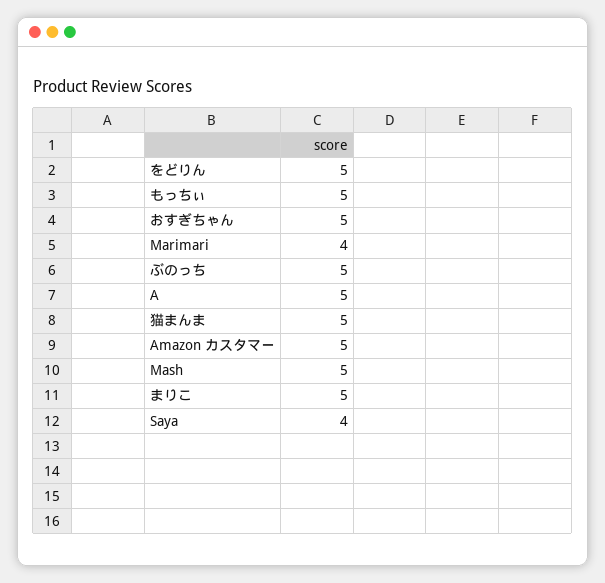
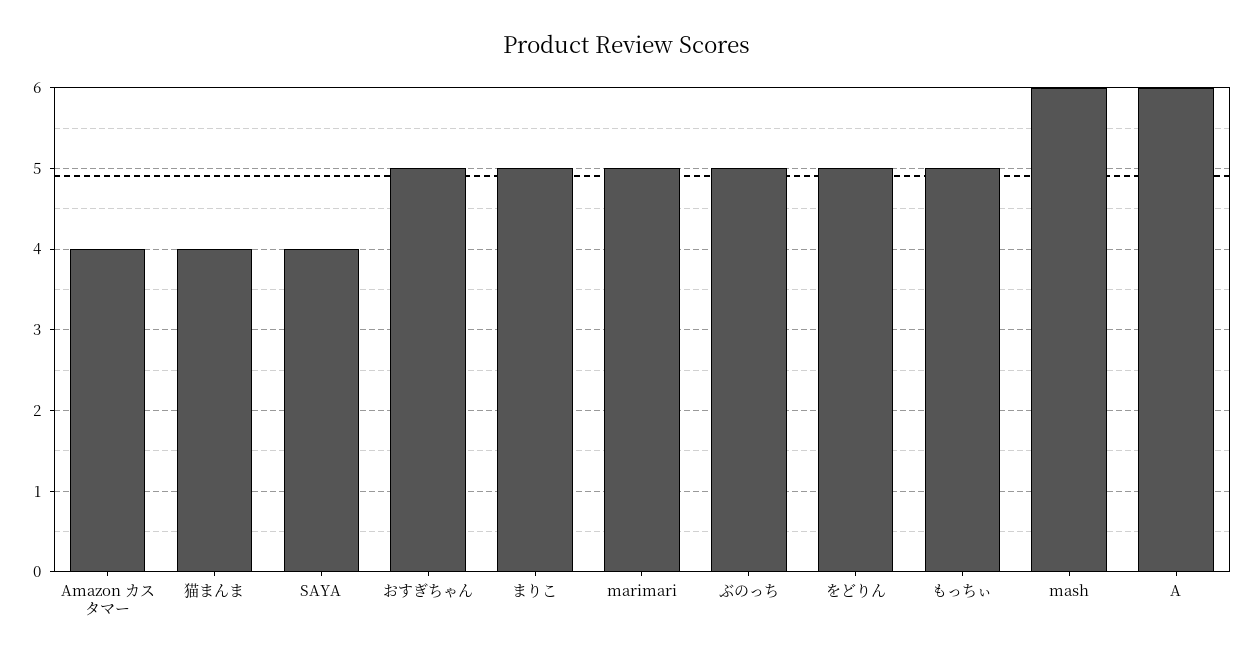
Marimari: 4 -> 5
A: 5 -> 6
猫まんま: 5 -> 4
Amazon カスタマー: 5 -> 4
Mash: 5 -> 6

